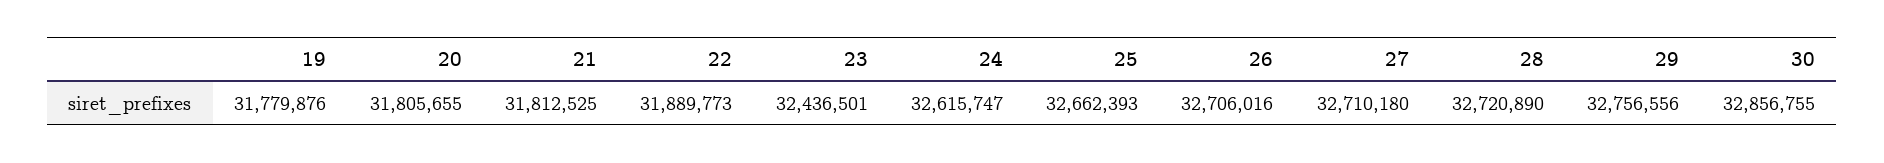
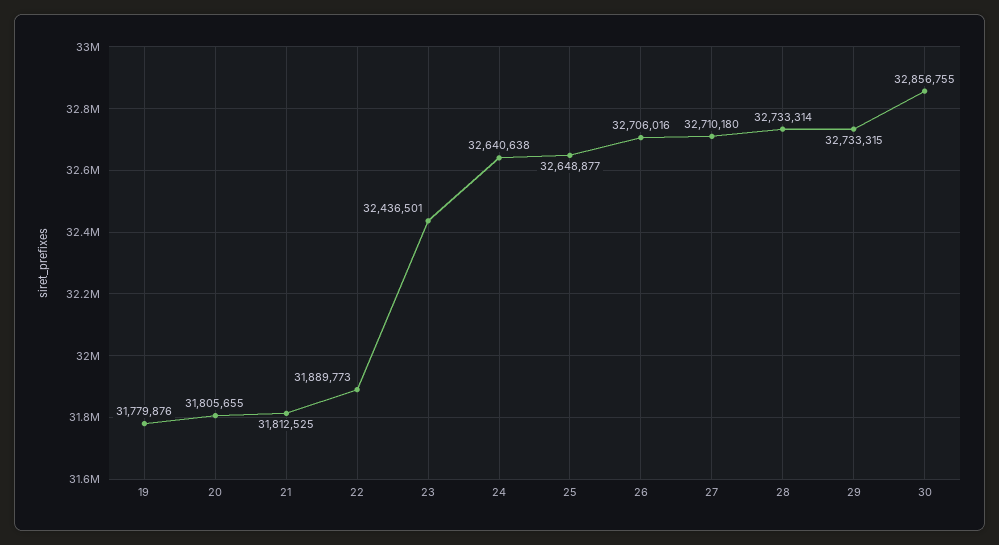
24: 32615747 -> 32640638
25: 32662393 -> 32648877
28: 32720890 -> 32733314
29: 32756556 -> 32733315

